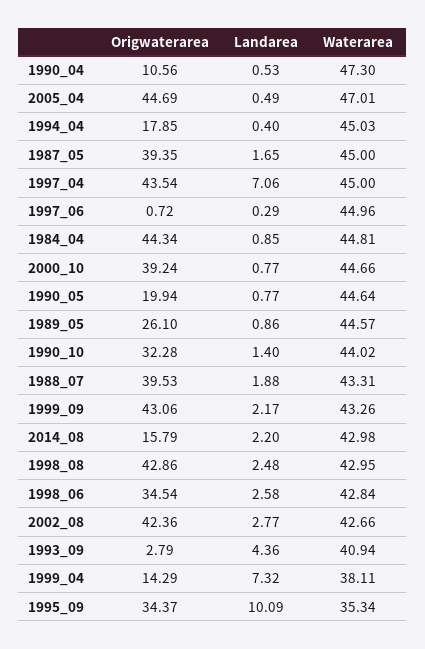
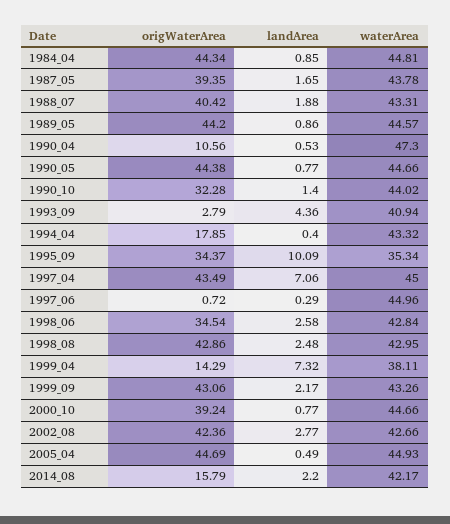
Waterarea, 2005_04: 47.01 -> 44.93
Waterarea, 1994_04: 45.03 -> 43.32
Waterarea, 1987_05: 45 -> 43.78
Origwaterarea, 1997_04: 43.54 -> 43.49
Origwaterarea, 1990_05: 19.94 -> 44.38
Waterarea, 1990_05: 44.64 -> 44.66
Origwaterarea, 1989_05: 26.1 -> 44.2
Origwaterarea, 1988_07: 39.53 -> 40.42
Waterarea, 2014_08: 42.98 -> 42.17

